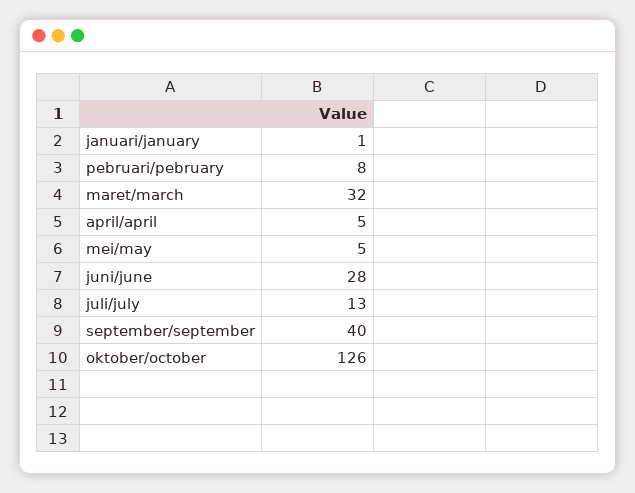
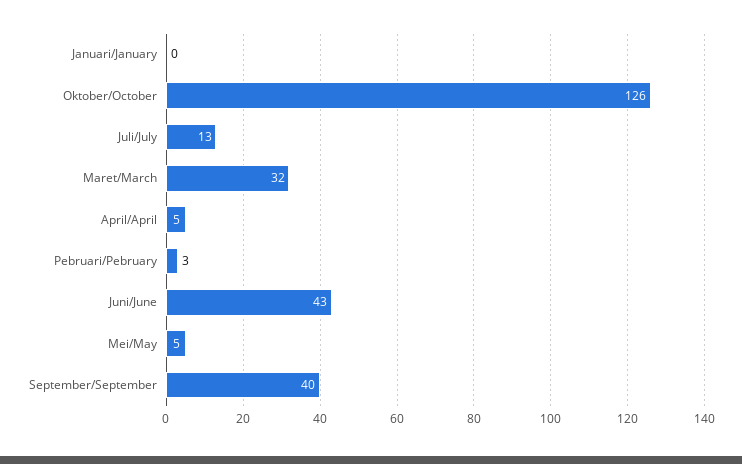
januari/january: 1 -> 0
pebruari/pebruary: 8 -> 3
juni/june: 28 -> 43

